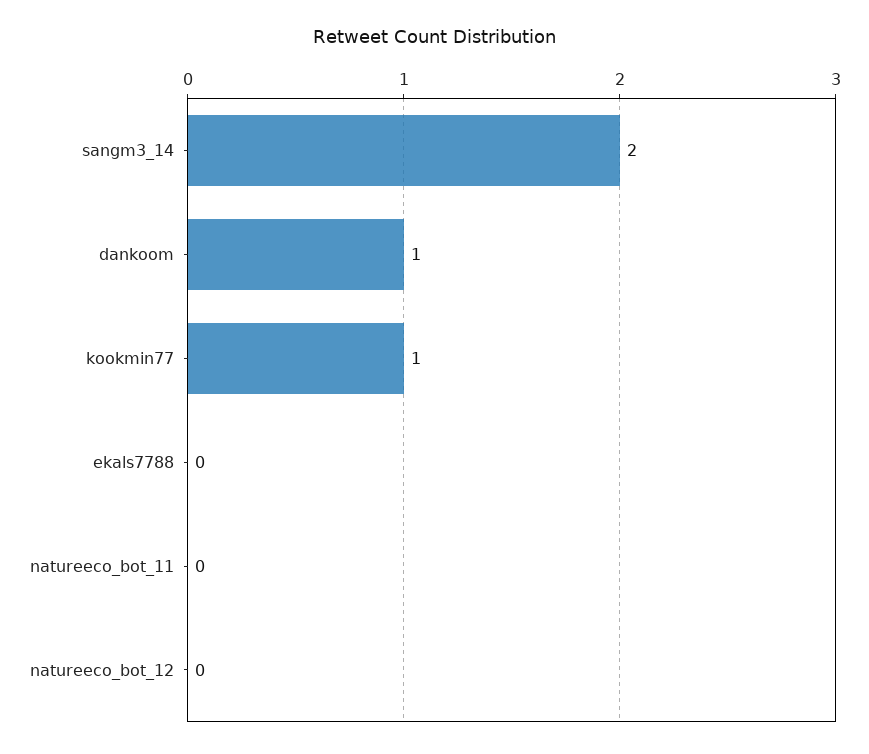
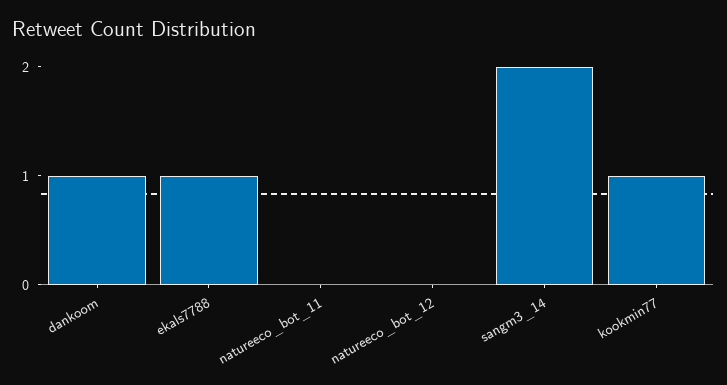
ekals7788: 0 -> 1

